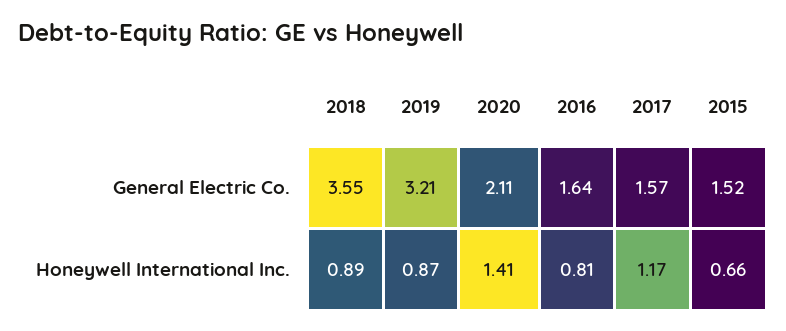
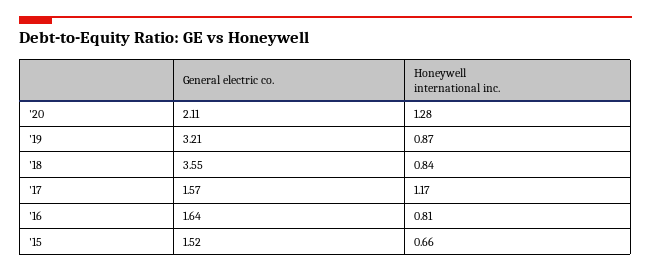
2018, Honeywell International Inc.: 0.89 -> 0.84
2020, Honeywell International Inc.: 1.41 -> 1.28

